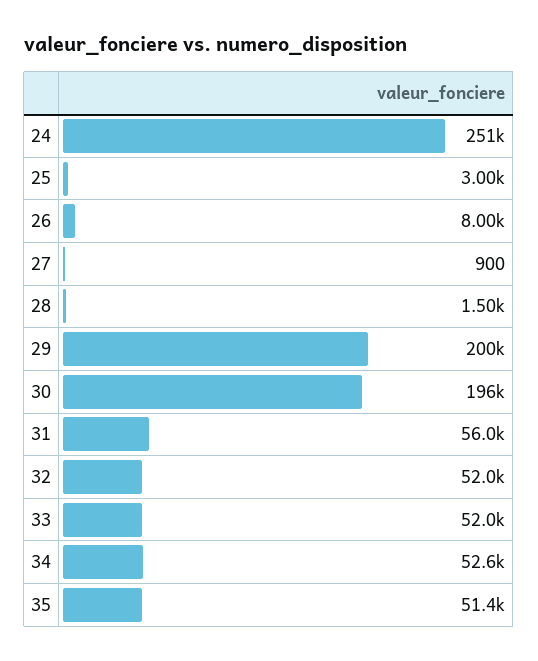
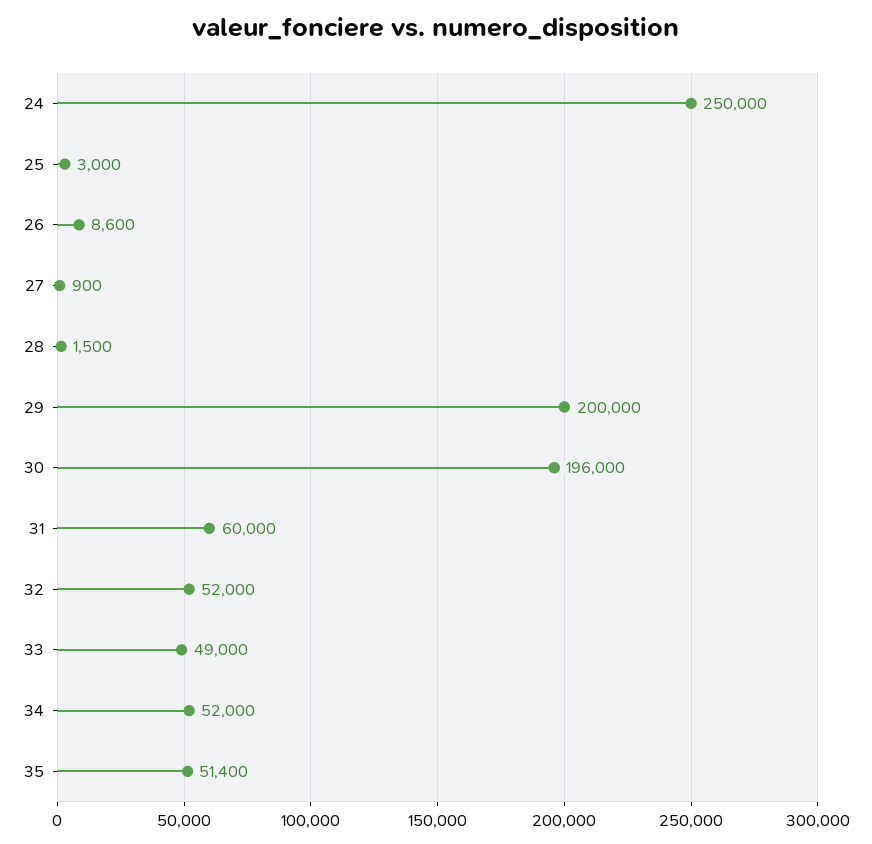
24: 251000 -> 250000
26: 8000 -> 8600
31: 56000 -> 60000
33: 52000 -> 49000
34: 52600 -> 52000

